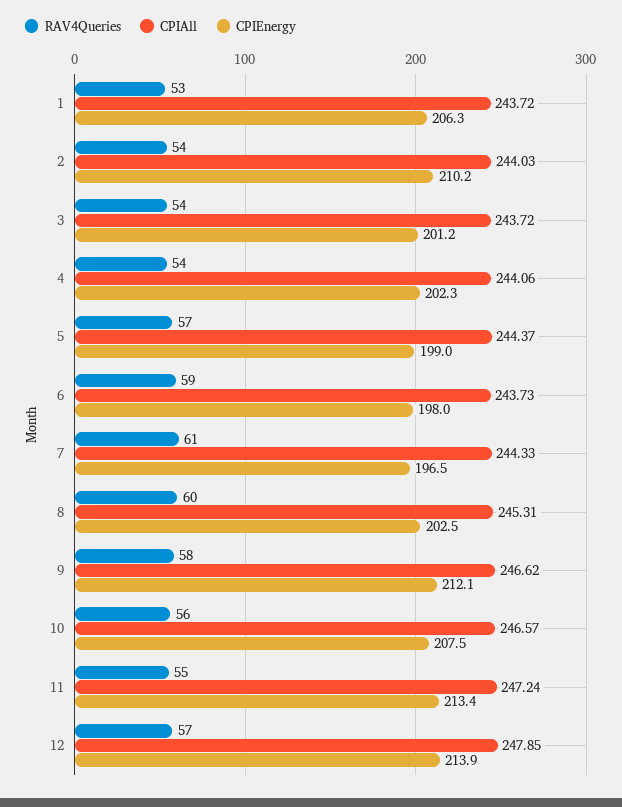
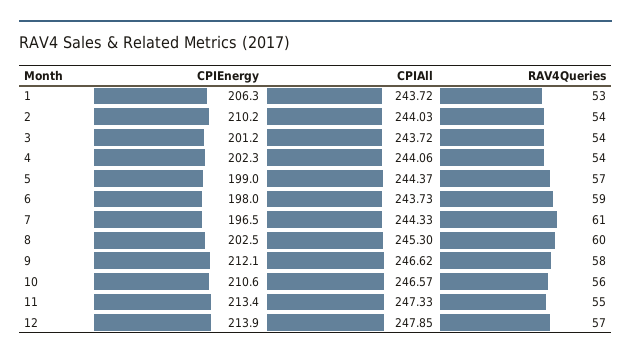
CPIAll, 8: 245.31 -> 245.3
CPIEnergy, 10: 207.5 -> 210.6
CPIAll, 11: 247.24 -> 247.33

